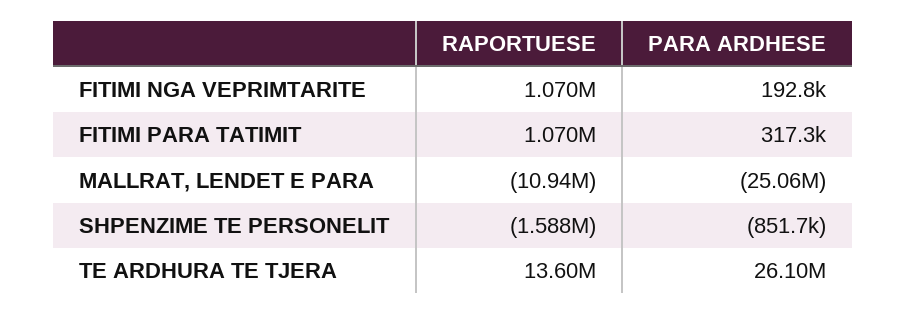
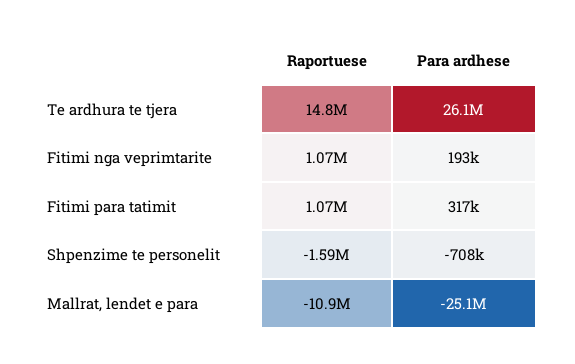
PARA ARDHESE, SHPENZIME TE PERSONELIT: -851700 -> -708000
RAPORTUESE, TE ARDHURA TE TJERA: 13600000 -> 14800000

